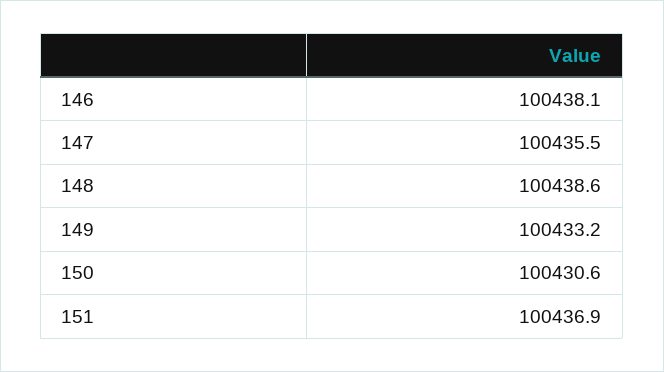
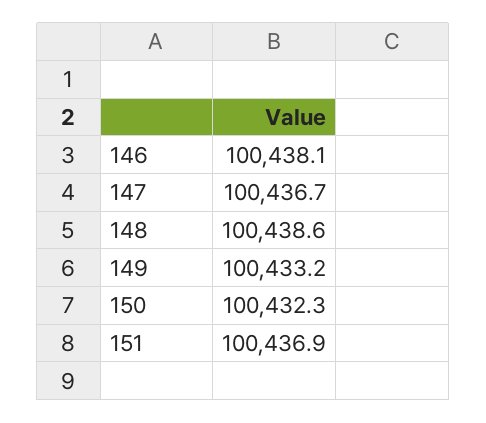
147: 100435.5 -> 100436.7
150: 100430.6 -> 100432.3

